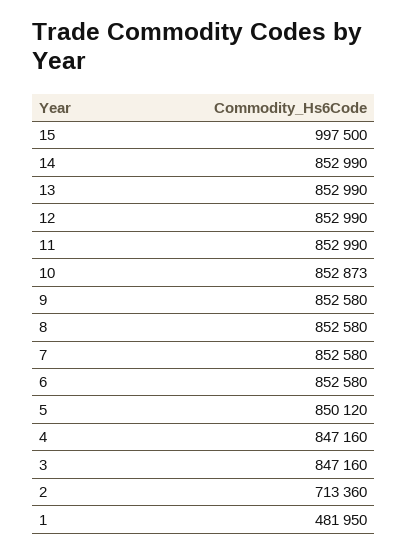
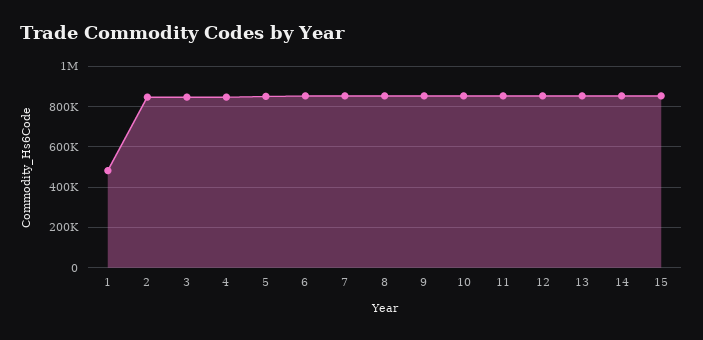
15: 997500 -> 850000
2: 713360 -> 850000

